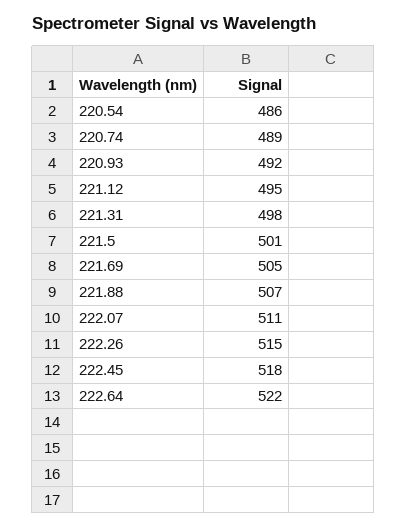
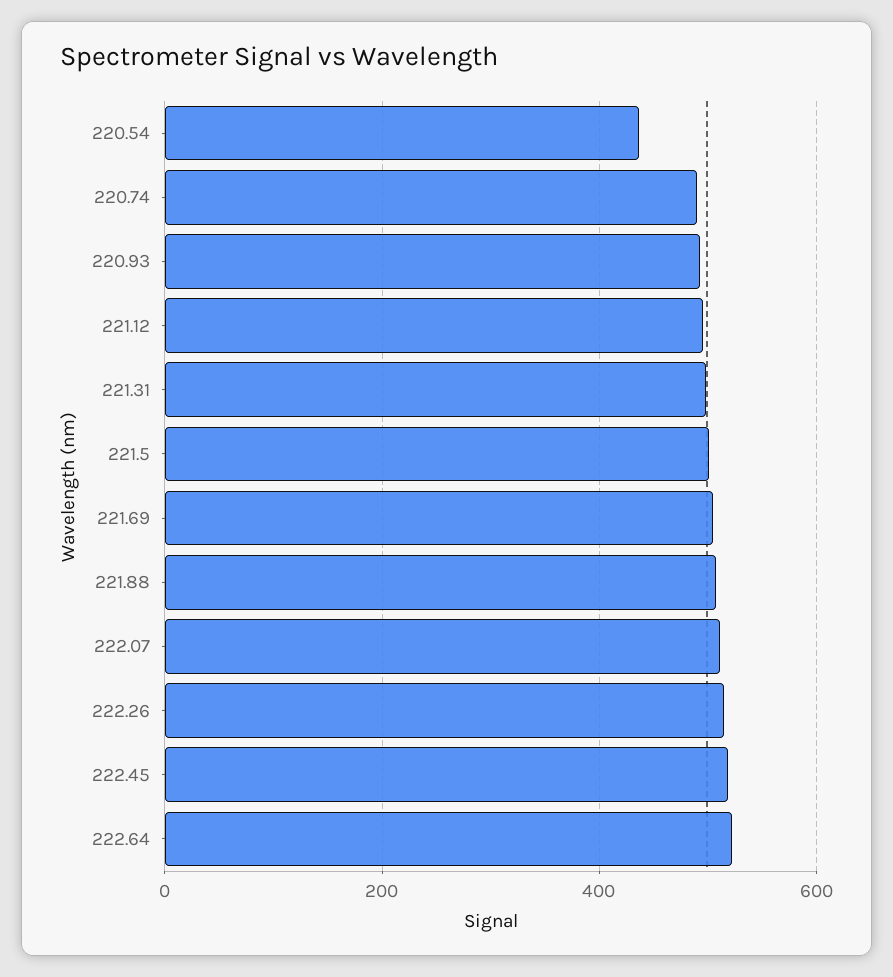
220.54: 486 -> 440

